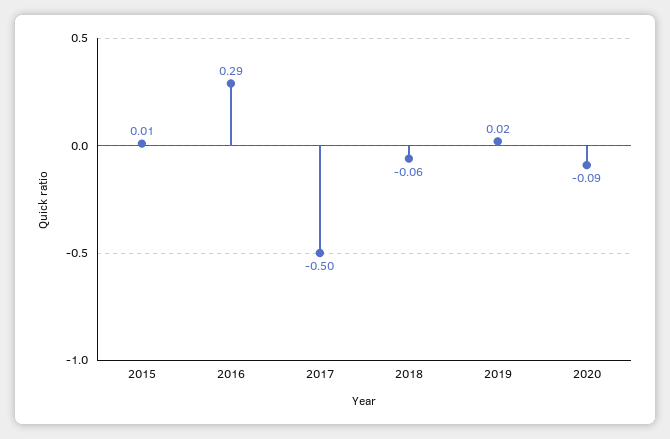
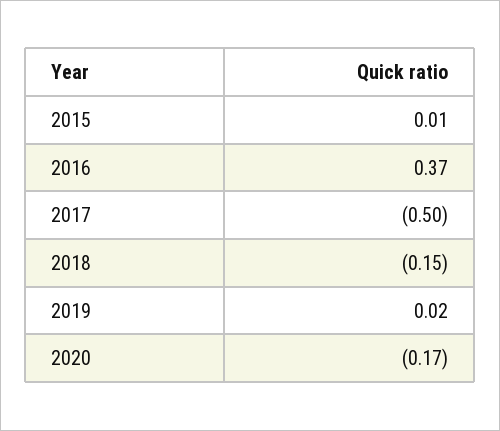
2016: 0.29 -> 0.37
2018: -0.06 -> -0.15
2020: -0.09 -> -0.17

